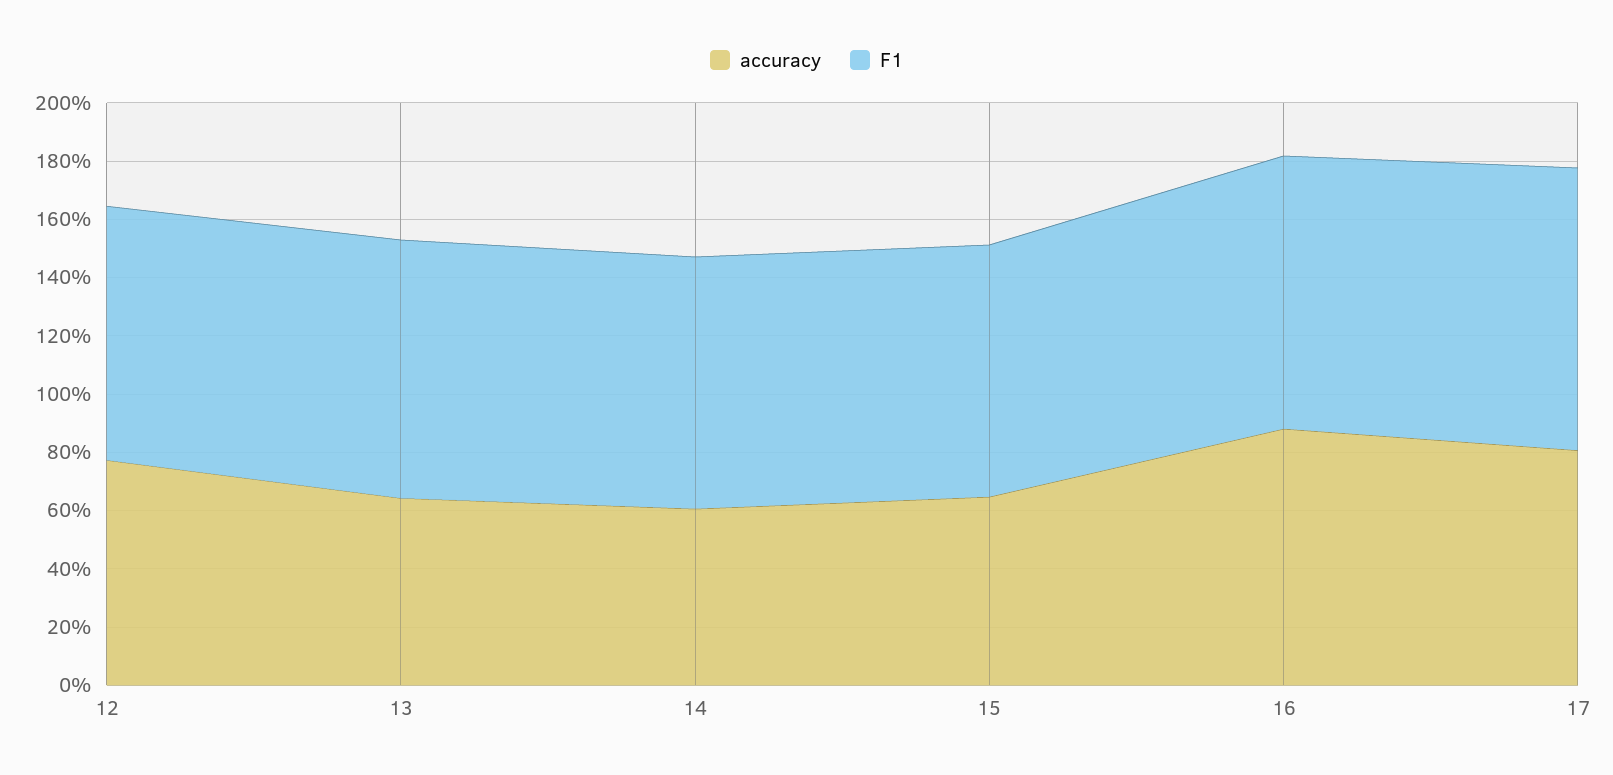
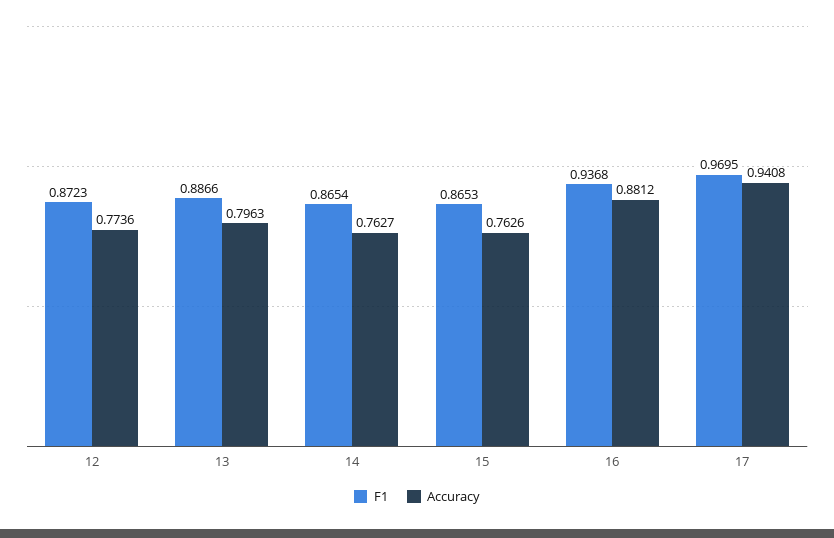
accuracy, 13: 0.65 -> 0.7963
accuracy, 14: 0.6 -> 0.7627
accuracy, 15: 0.65 -> 0.7626
accuracy, 17: 0.8 -> 0.9408

